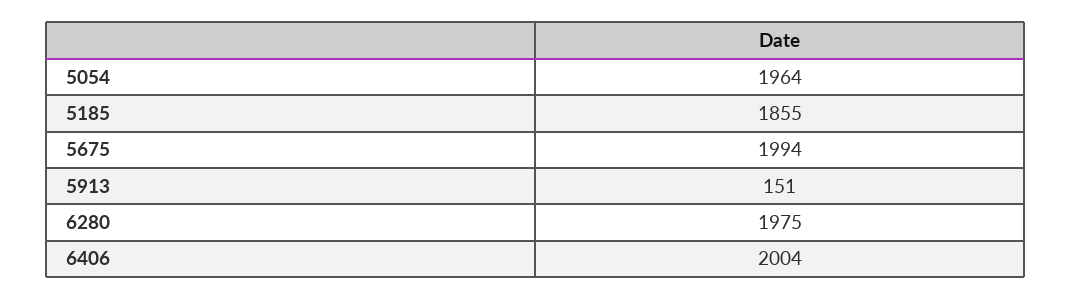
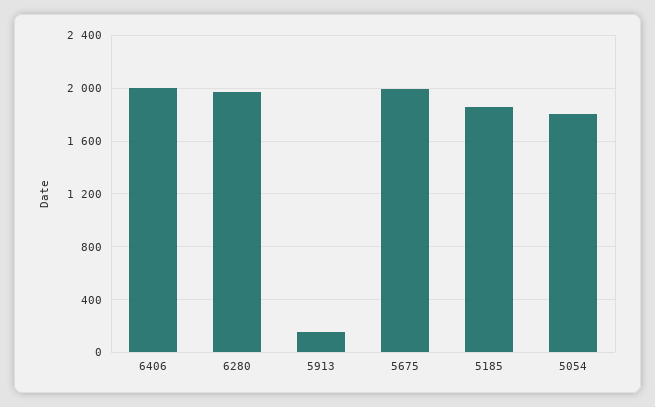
5054: 1964 -> 1800

